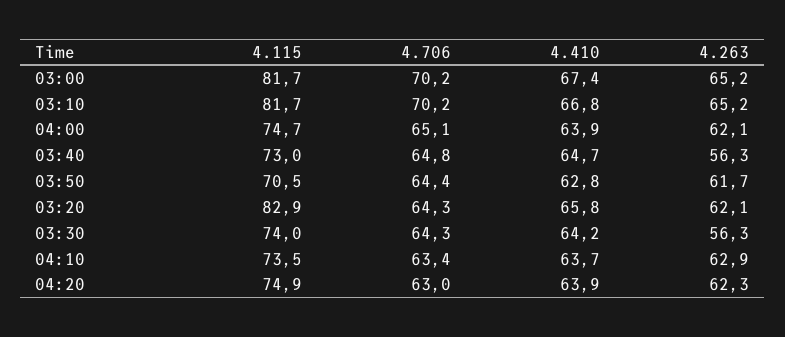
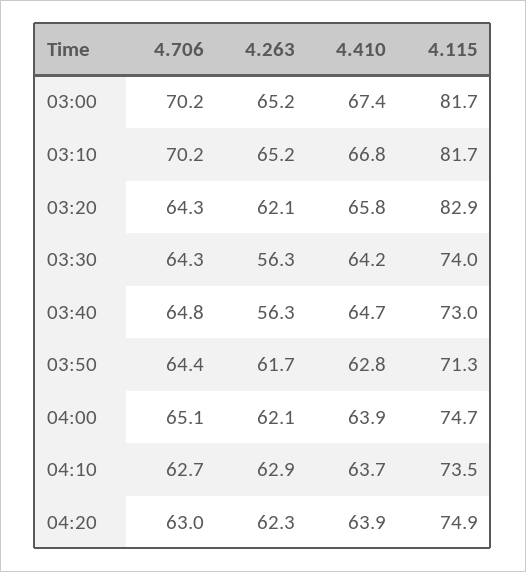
4.115, 03:50: 70.5 -> 71.3
4.706, 04:10: 63.4 -> 62.7

